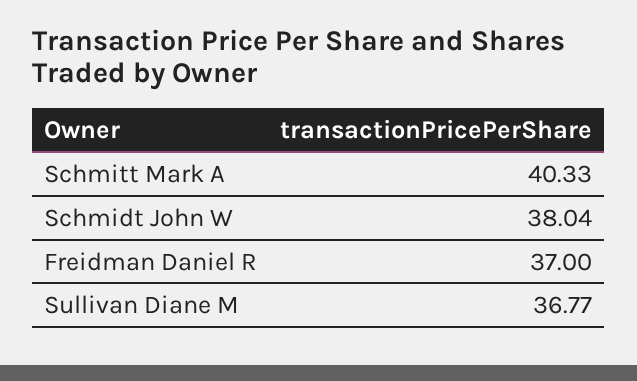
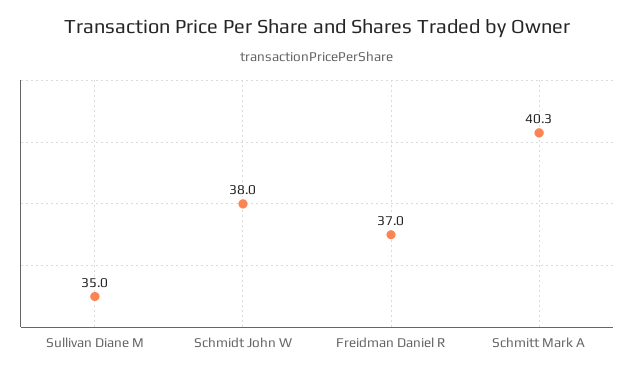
Sullivan Diane M: 36.77 -> 35

